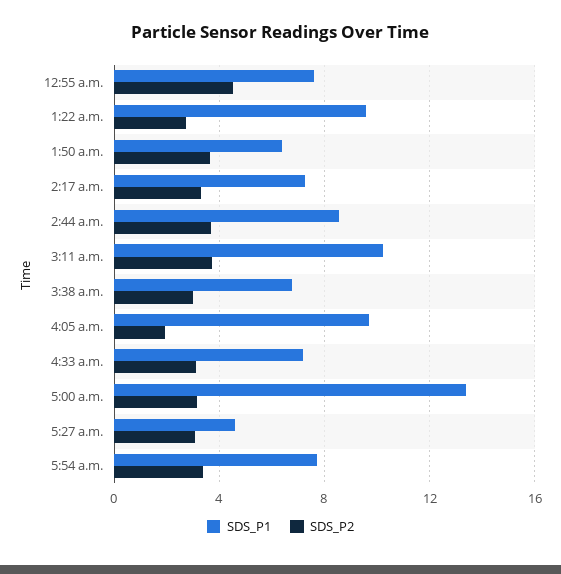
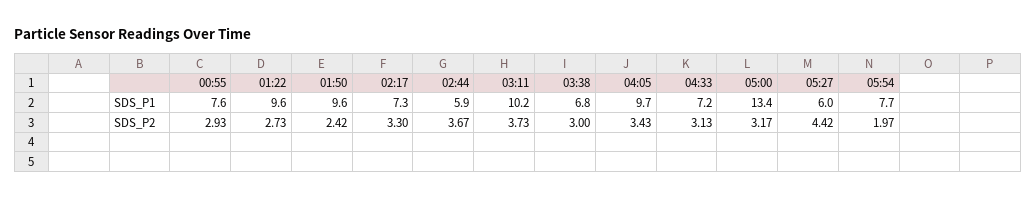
SDS_P2, 12:55 a.m.: 4.5 -> 2.93
SDS_P1, 1:50 a.m.: 6.5 -> 9.6
SDS_P2, 1:50 a.m.: 3.5 -> 2.42
SDS_P1, 2:44 a.m.: 8.5 -> 5.9
SDS_P2, 4:05 a.m.: 2 -> 3.43
SDS_P1, 5:27 a.m.: 4.5 -> 6
SDS_P2, 5:27 a.m.: 3 -> 4.42
SDS_P2, 5:54 a.m.: 3.5 -> 1.97

